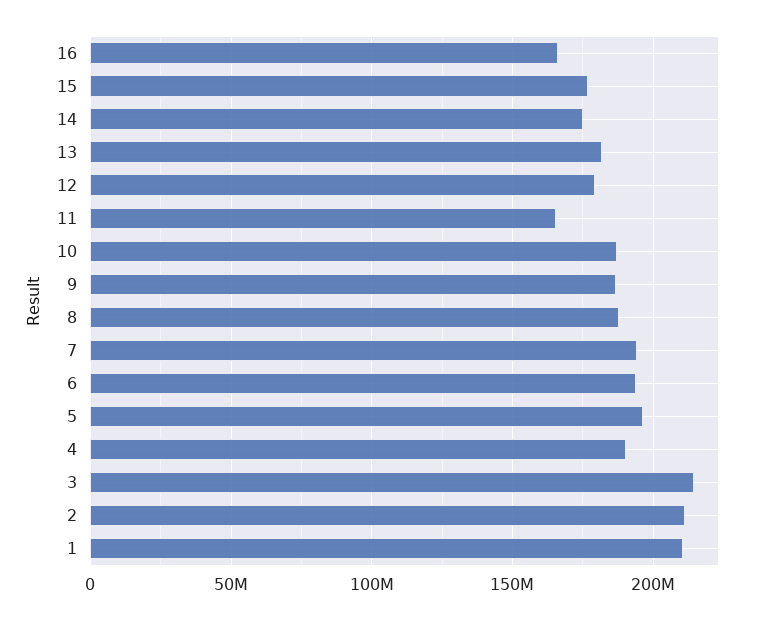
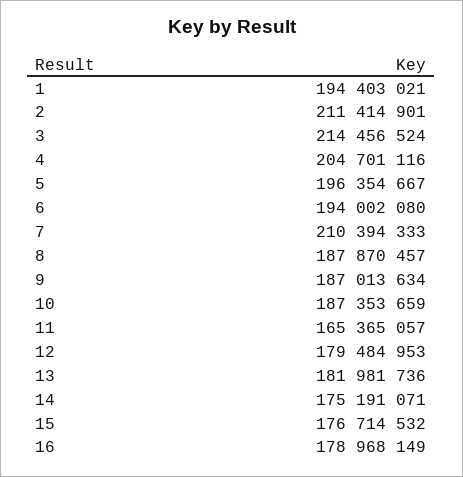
16: 165000000 -> 178968149
7: 195000000 -> 210394333
4: 190000000 -> 204701116
1: 210000000 -> 194403021

